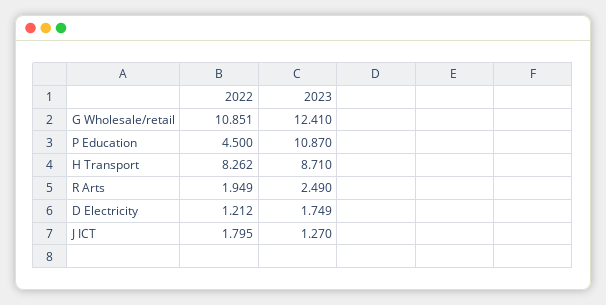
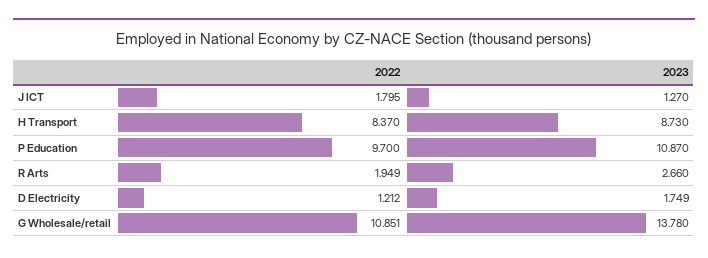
2023, G Wholesale/retail: 12.41 -> 13.78
2022, P Education: 4.5 -> 9.7
2022, H Transport: 8.262 -> 8.37
2023, H Transport: 8.71 -> 8.73
2023, R Arts: 2.49 -> 2.66

